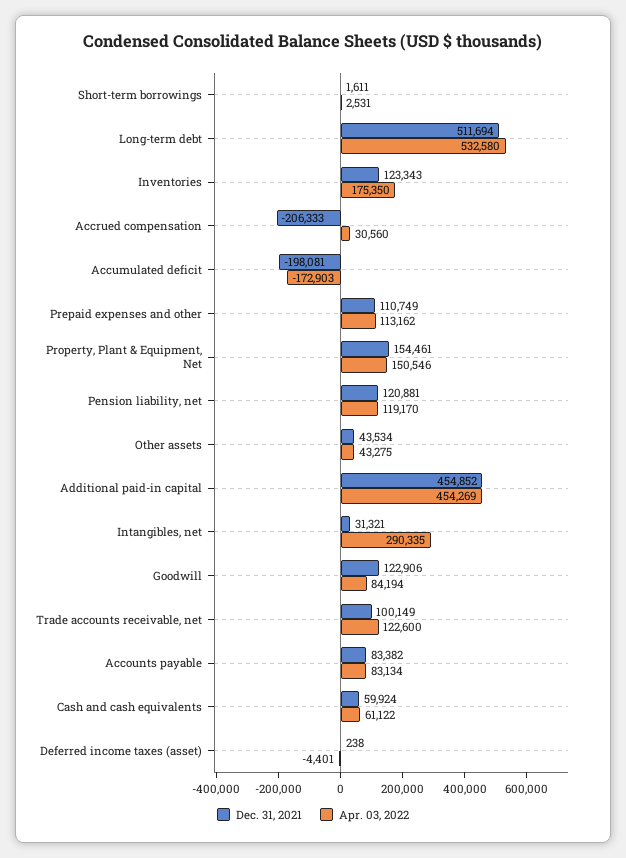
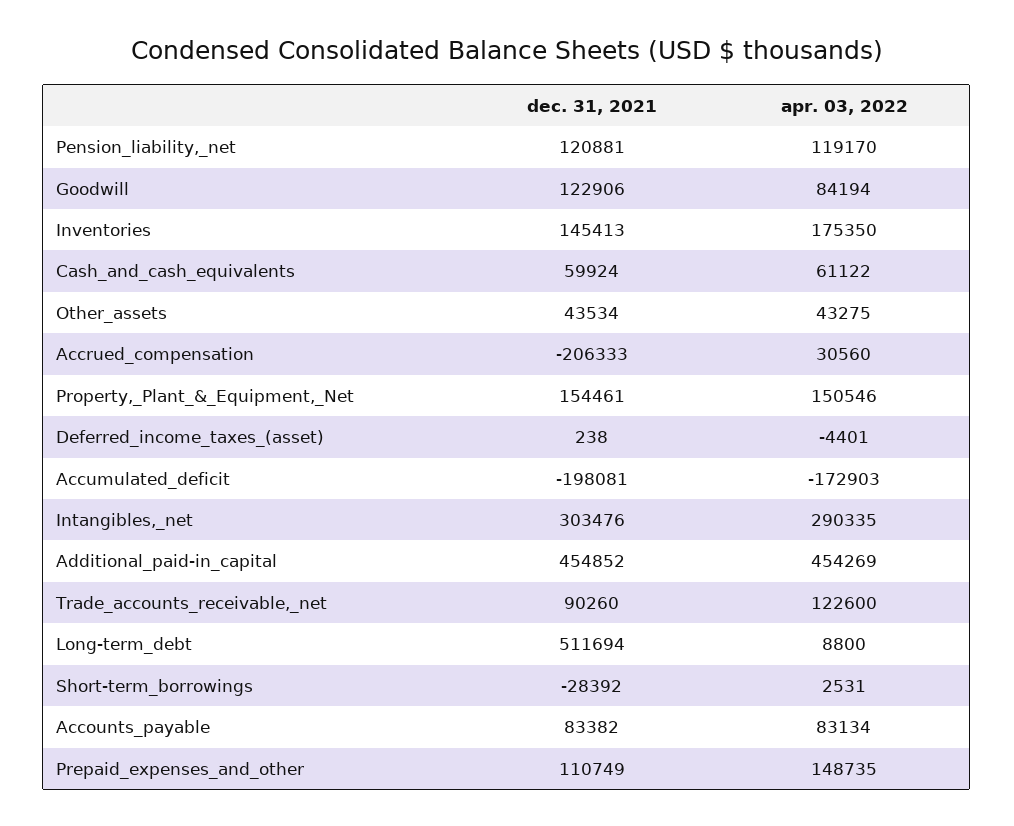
Dec. 31, 2021, Short-term borrowings: 1611 -> -28392
Apr. 03, 2022, Long-term debt: 532580 -> 8800
Dec. 31, 2021, Inventories: 123343 -> 145413
Apr. 03, 2022, Prepaid expenses and other: 113162 -> 148735
Dec. 31, 2021, Intangibles, net: 31321 -> 303476
Dec. 31, 2021, Trade accounts receivable, net: 100149 -> 90260

